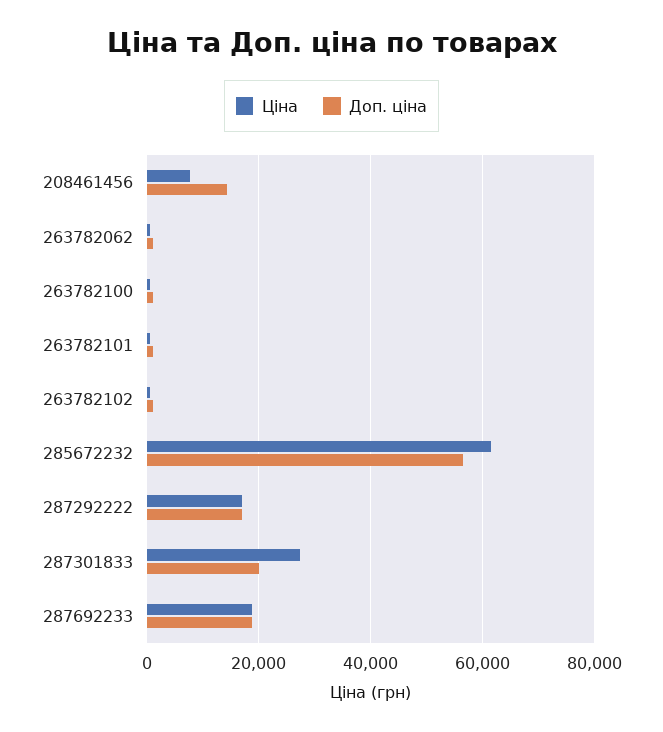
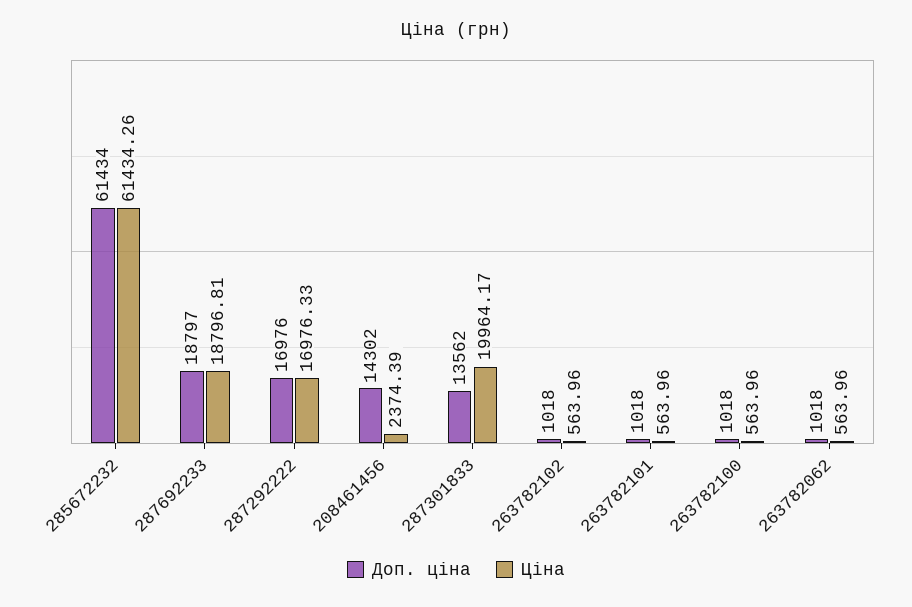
Ціна, 208461456: 8000 -> 2374.39
Доп. ціна, 285672232: 56000 -> 61434
Ціна, 287301833: 28000 -> 19964.17
Доп. ціна, 287301833: 20000 -> 13562

